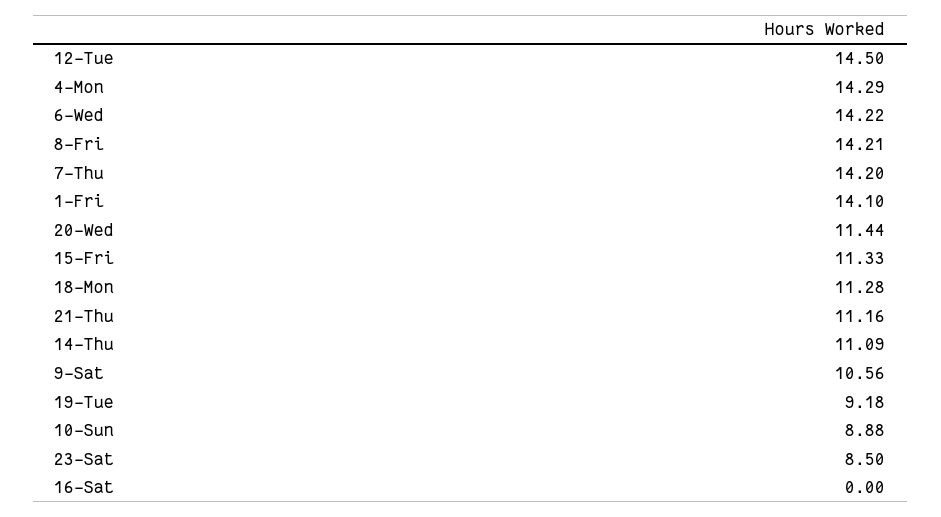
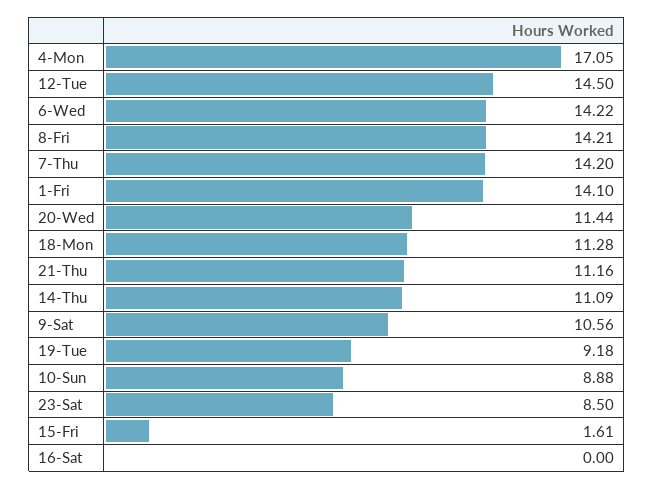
4-Mon: 14.29 -> 17.05
15-Fri: 11.33 -> 1.61

